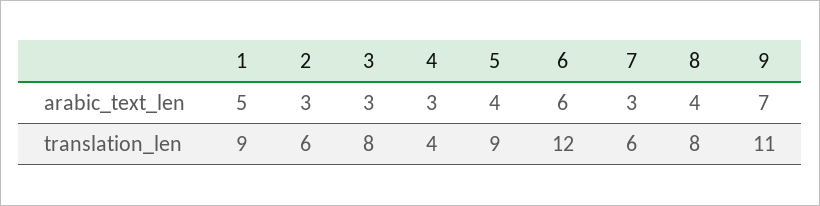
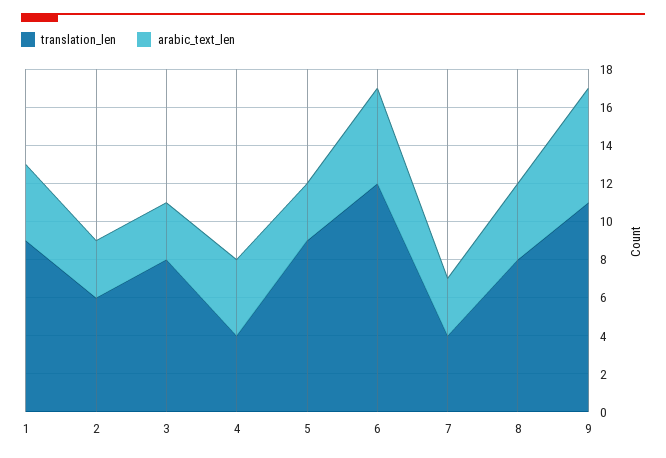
arabic_text_len, 1: 5 -> 4
arabic_text_len, 4: 3 -> 4
arabic_text_len, 5: 4 -> 3
arabic_text_len, 6: 6 -> 5
arabic_text_len, 9: 7 -> 6
translation_len, 7: 6 -> 4

